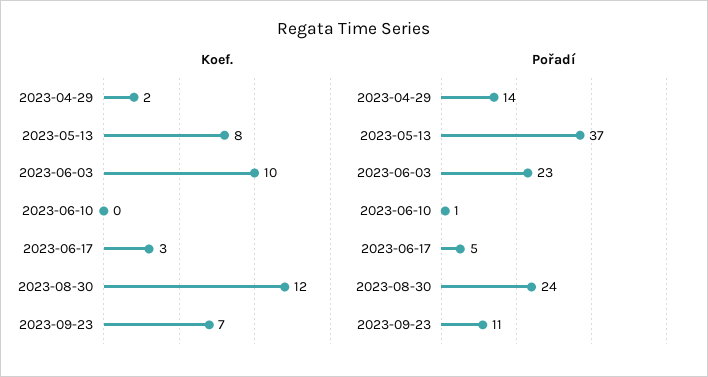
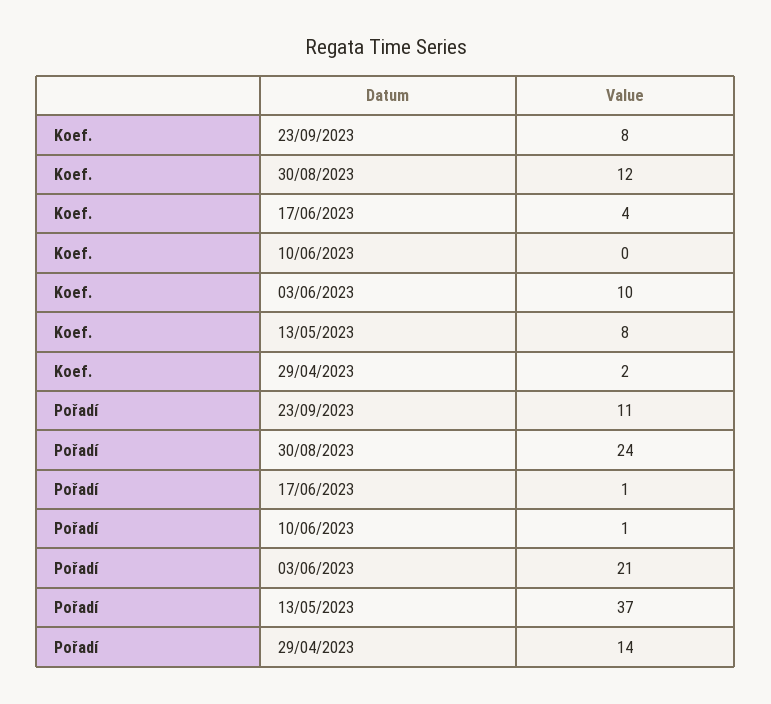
Koef., 2023-06-17: 3 -> 4
Koef., 2023-09-23: 7 -> 8
Pořadí, 2023-06-03: 23 -> 21
Pořadí, 2023-06-17: 5 -> 1

